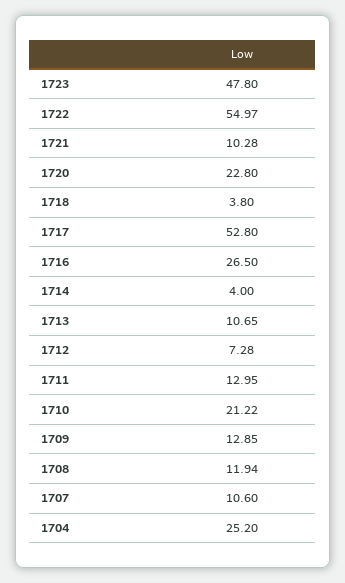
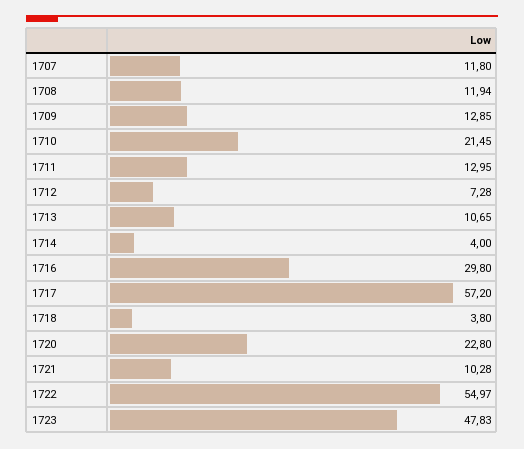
1723: 47.8 -> 47.83
1717: 52.8 -> 57.2
1716: 26.5 -> 29.8
1710: 21.22 -> 21.45
1707: 10.6 -> 11.8
1704: 25.2 -> none

